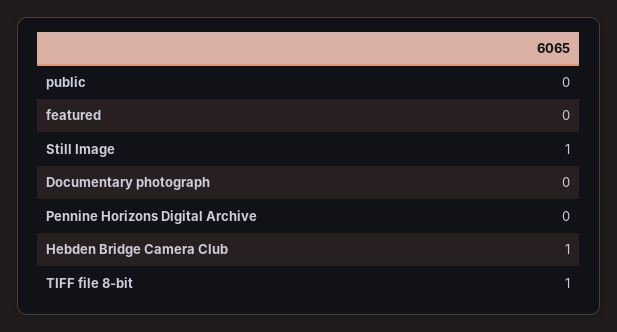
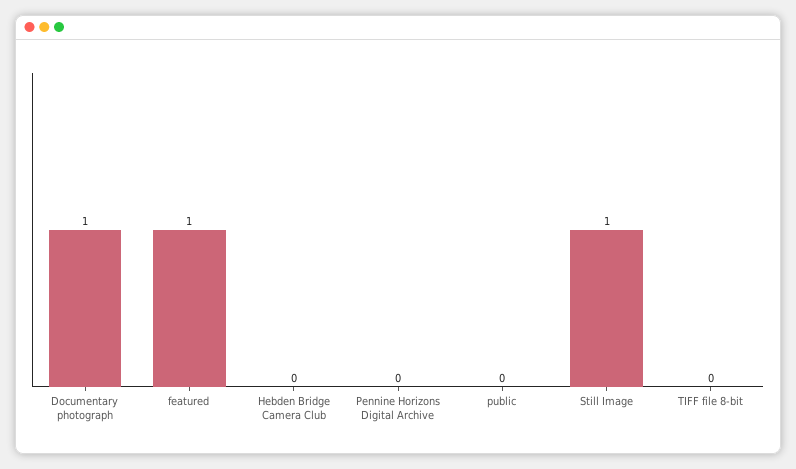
featured: 0 -> 1
Documentary photograph: 0 -> 1
Hebden Bridge Camera Club: 1 -> 0
TIFF file 8-bit: 1 -> 0

